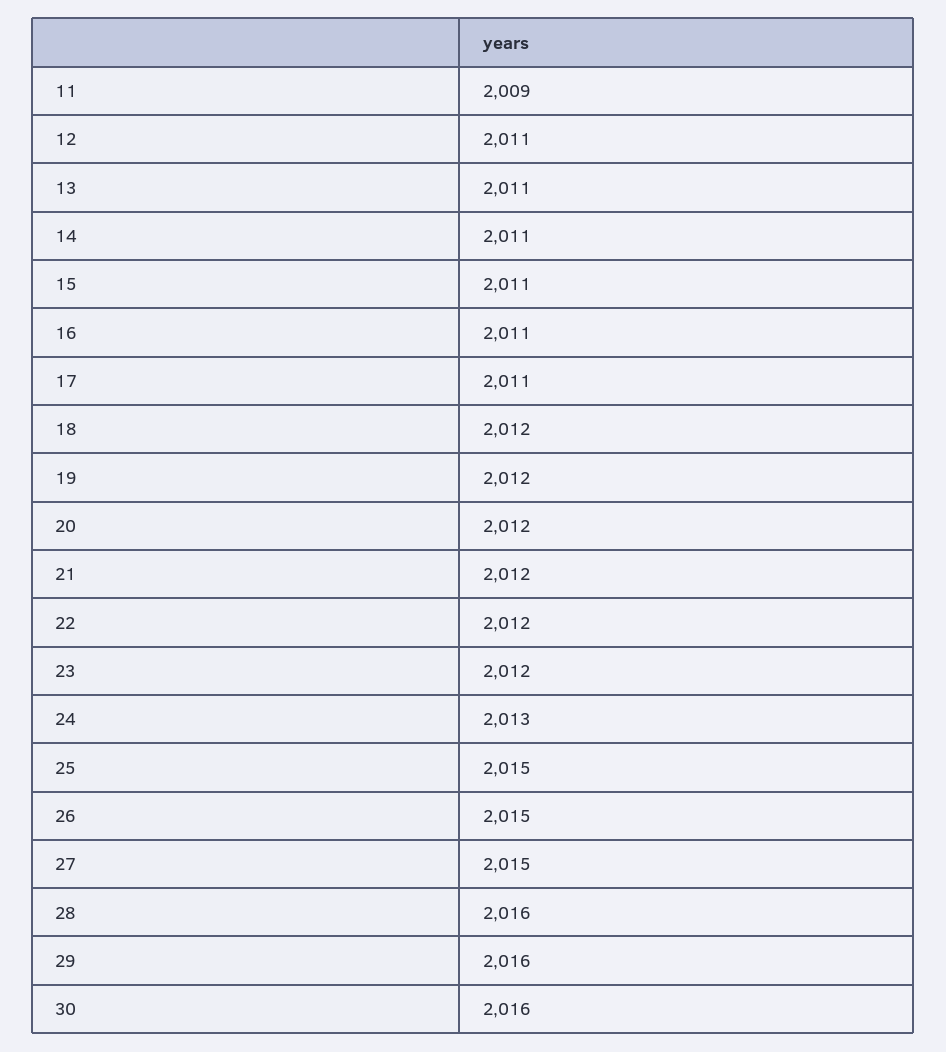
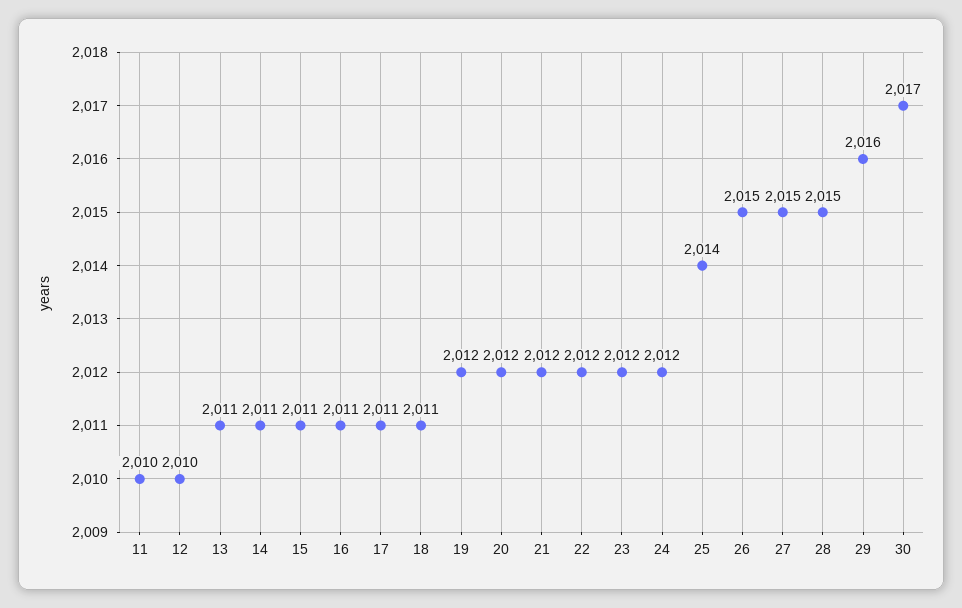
11: 2009 -> 2010
12: 2011 -> 2010
18: 2012 -> 2011
24: 2013 -> 2012
25: 2015 -> 2014
28: 2016 -> 2015
30: 2016 -> 2017

